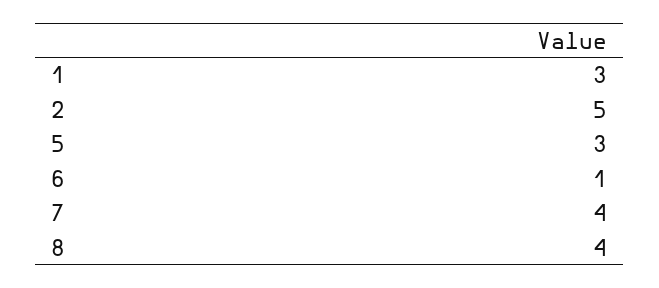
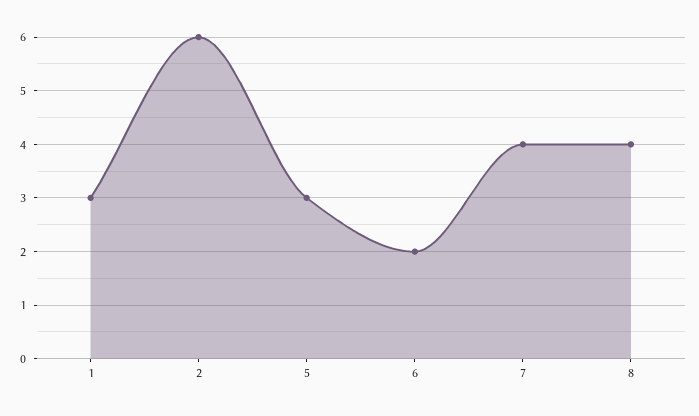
2: 5 -> 6
6: 1 -> 2

